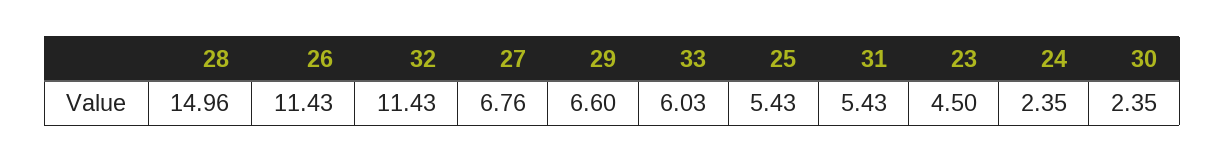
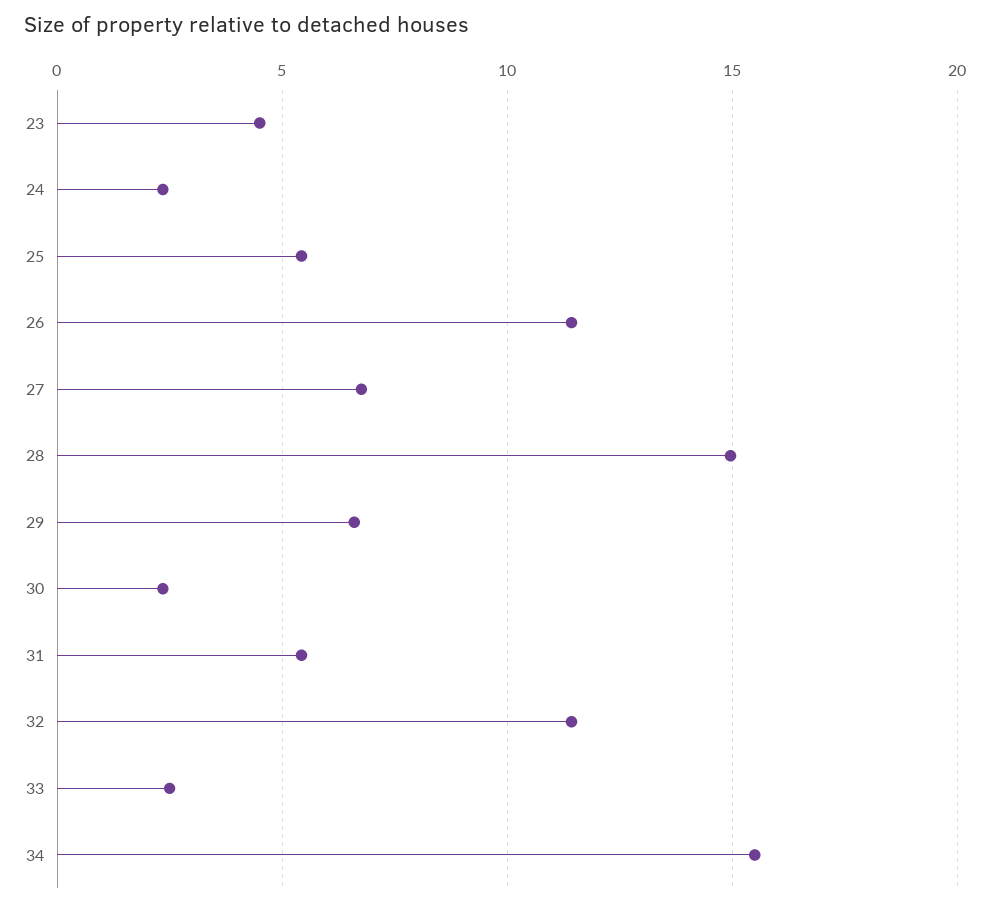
33: 6.03 -> 2.5
34: none -> 15.5

